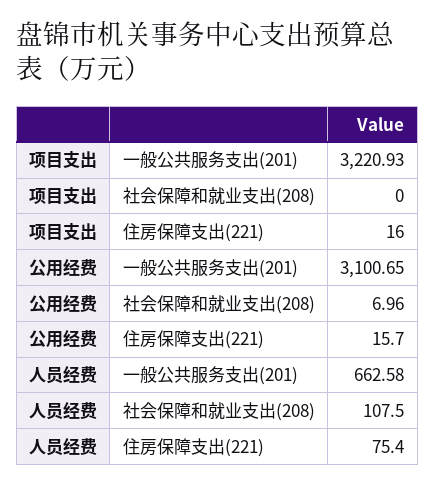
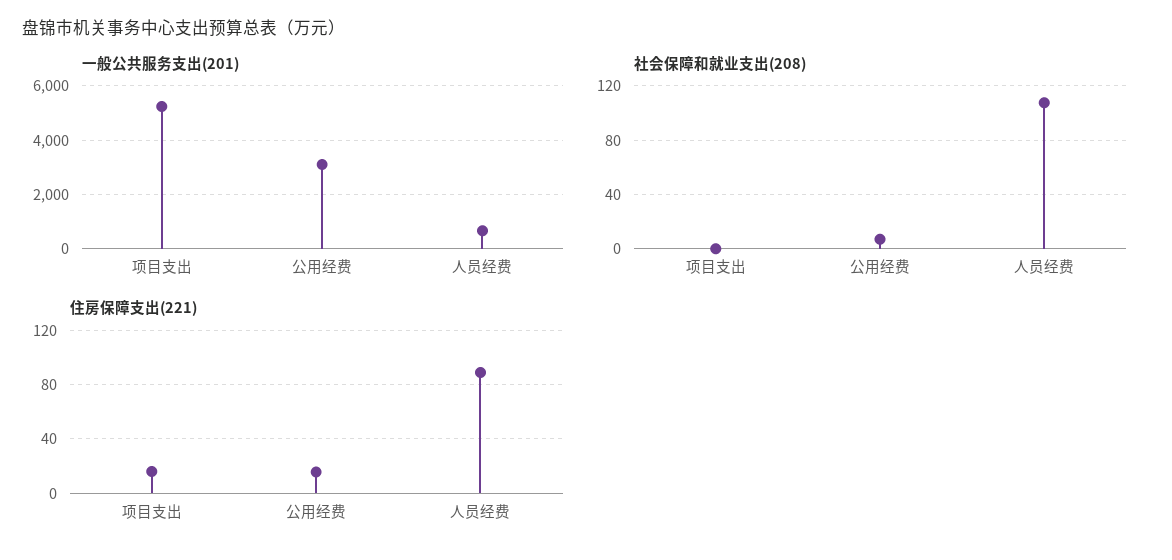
一般公共服务支出(201), 项目支出: 3220.93 -> 5250
住房保障支出(221), 人员经费: 75.4 -> 90

